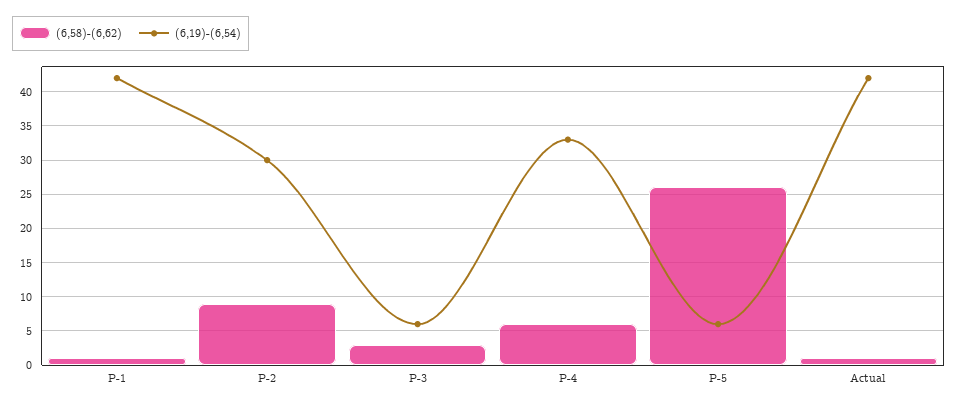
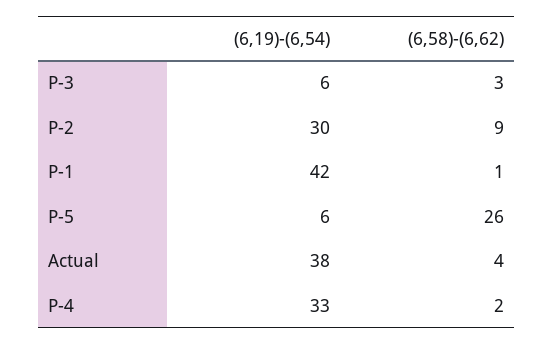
(6,58)-(6,62), P-4: 6 -> 2
(6,58)-(6,62), Actual: 1 -> 4
(6,19)-(6,54), Actual: 42 -> 38

